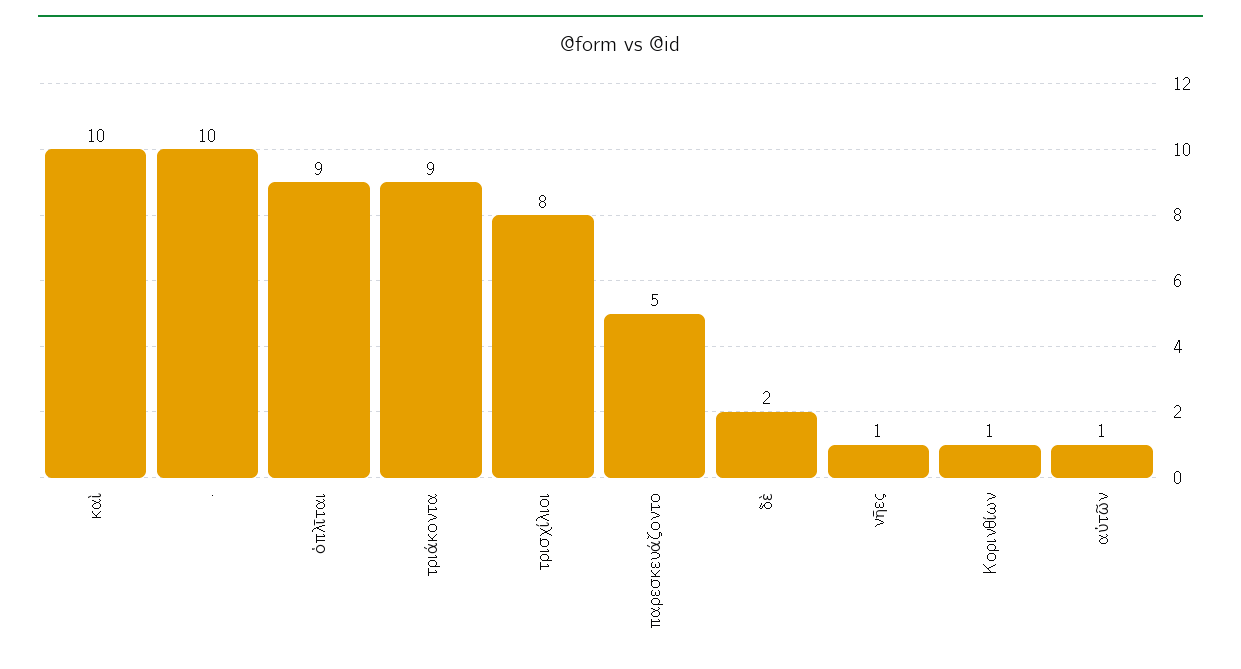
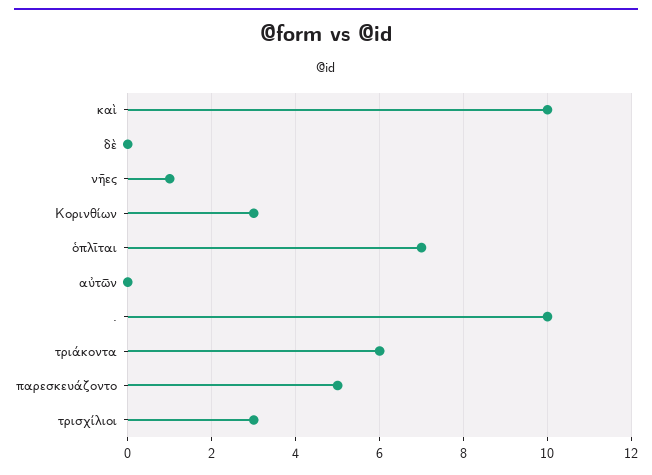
ὁπλῖται: 9 -> 7
τριάκοντα: 9 -> 6
τρισχίλιοι: 8 -> 3
δὲ: 2 -> 0
Κορινθίων: 1 -> 3
αὐτῶν: 1 -> 0

